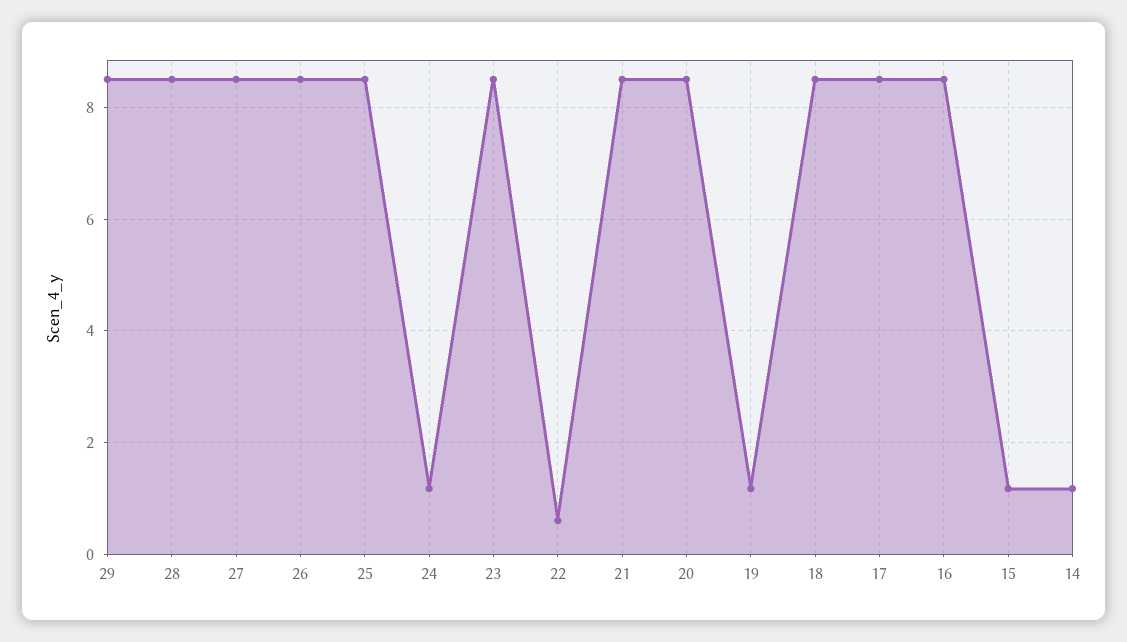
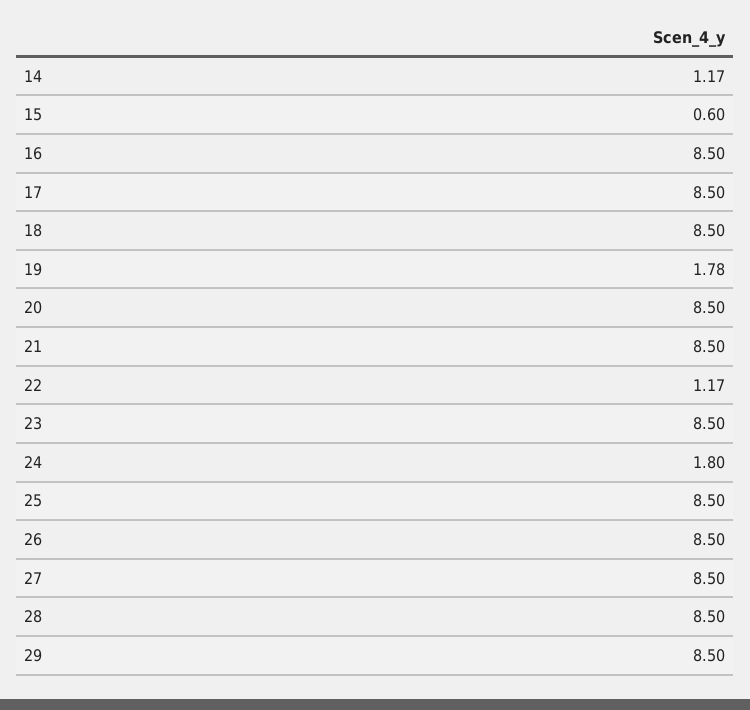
24: 1.2 -> 1.8
22: 0.6 -> 1.17
19: 1.2 -> 1.78
15: 1.2 -> 0.6

